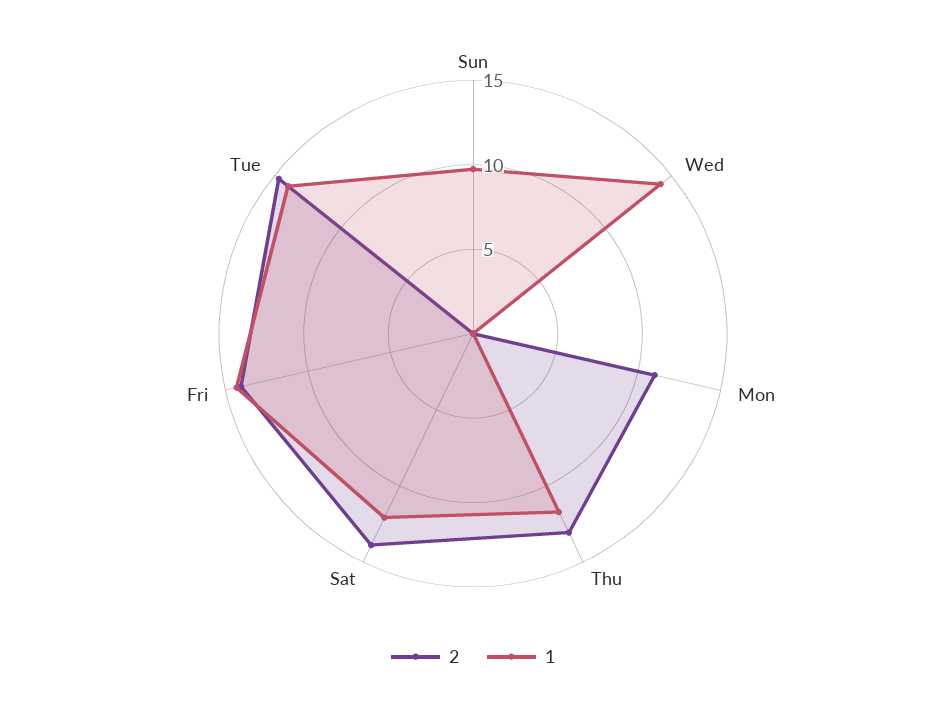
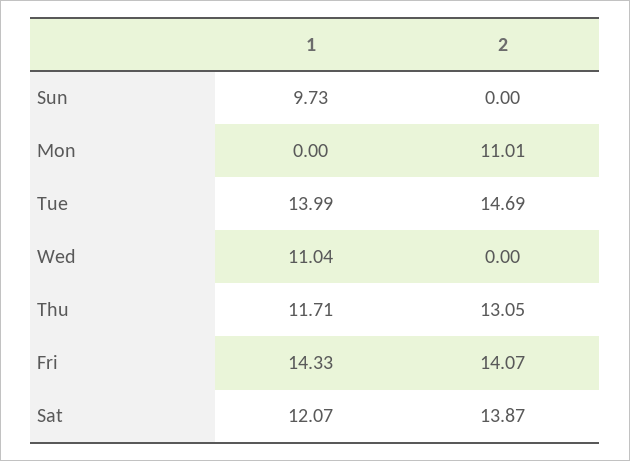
1, Wed: 14 -> 11.04

